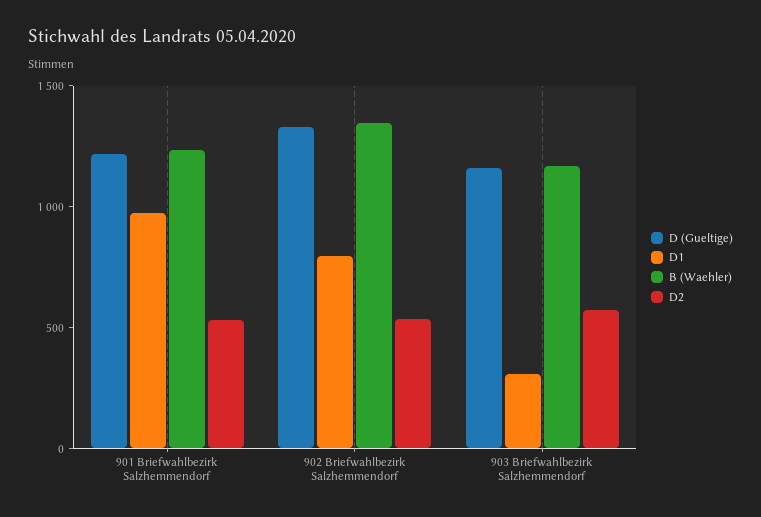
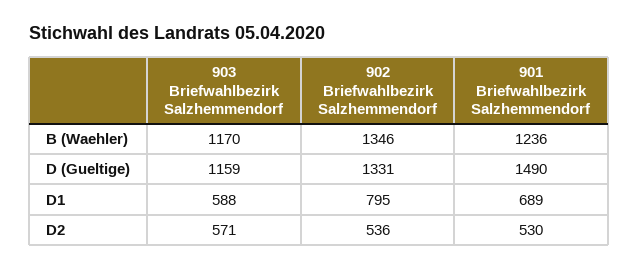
D (Gueltige), 901 Briefwahlbezirk Salzhemmendorf: 1200 -> 1490
D1, 901 Briefwahlbezirk Salzhemmendorf: 1000 -> 689
D1, 903 Briefwahlbezirk Salzhemmendorf: 300 -> 588

